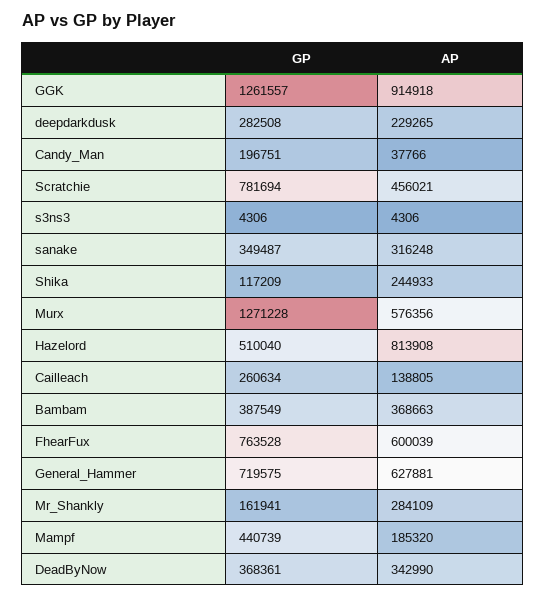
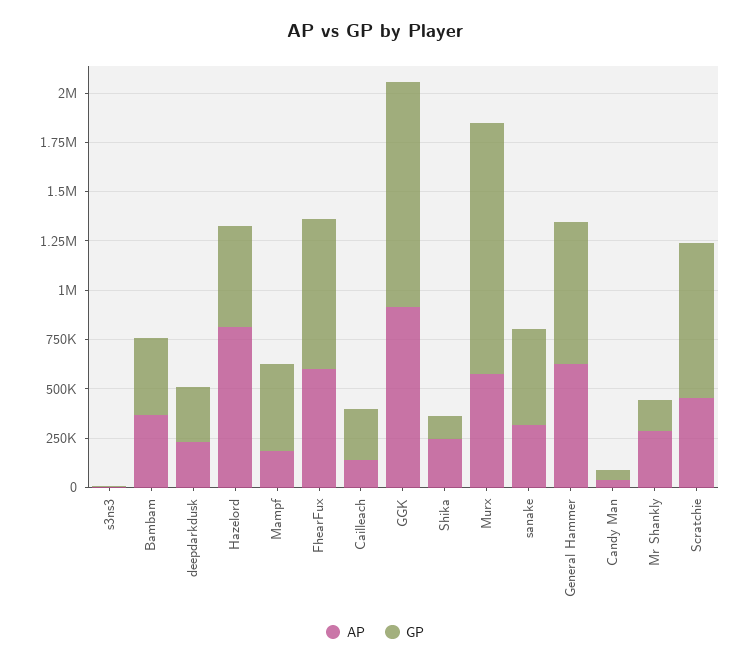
GP, GGK: 1261557 -> 1150000
GP, Candy_Man: 196751 -> 50000
GP, sanake: 349487 -> 500000
GP, DeadByNow: 368361 -> none
AP, DeadByNow: 342990 -> none

